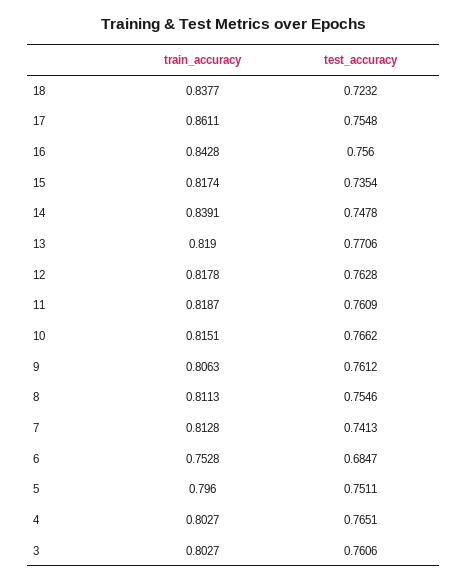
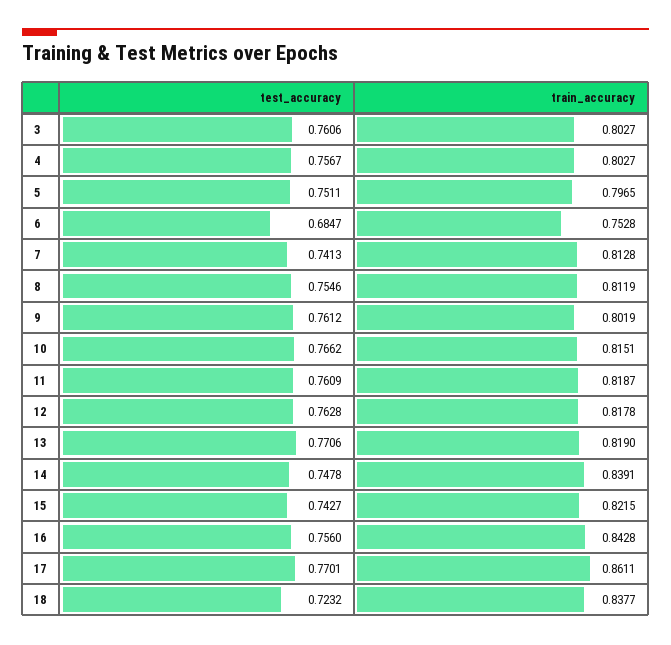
test_accuracy, 17: 0.7548 -> 0.7701
train_accuracy, 15: 0.8174 -> 0.8215
test_accuracy, 15: 0.7354 -> 0.7427
train_accuracy, 9: 0.8063 -> 0.8019
train_accuracy, 8: 0.8113 -> 0.8119
train_accuracy, 5: 0.796 -> 0.7965
test_accuracy, 4: 0.7651 -> 0.7567

